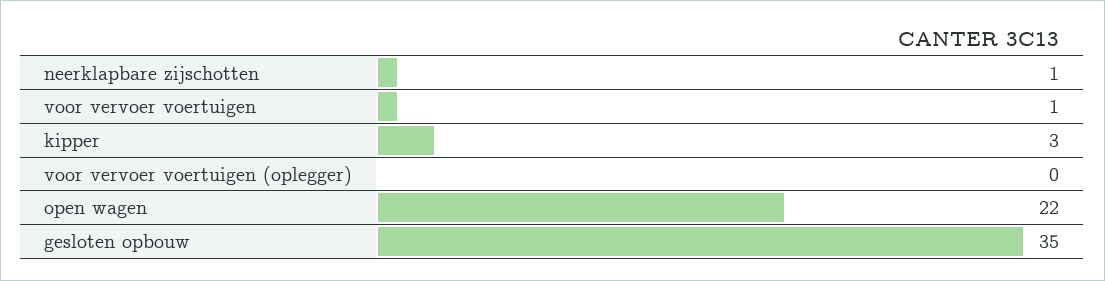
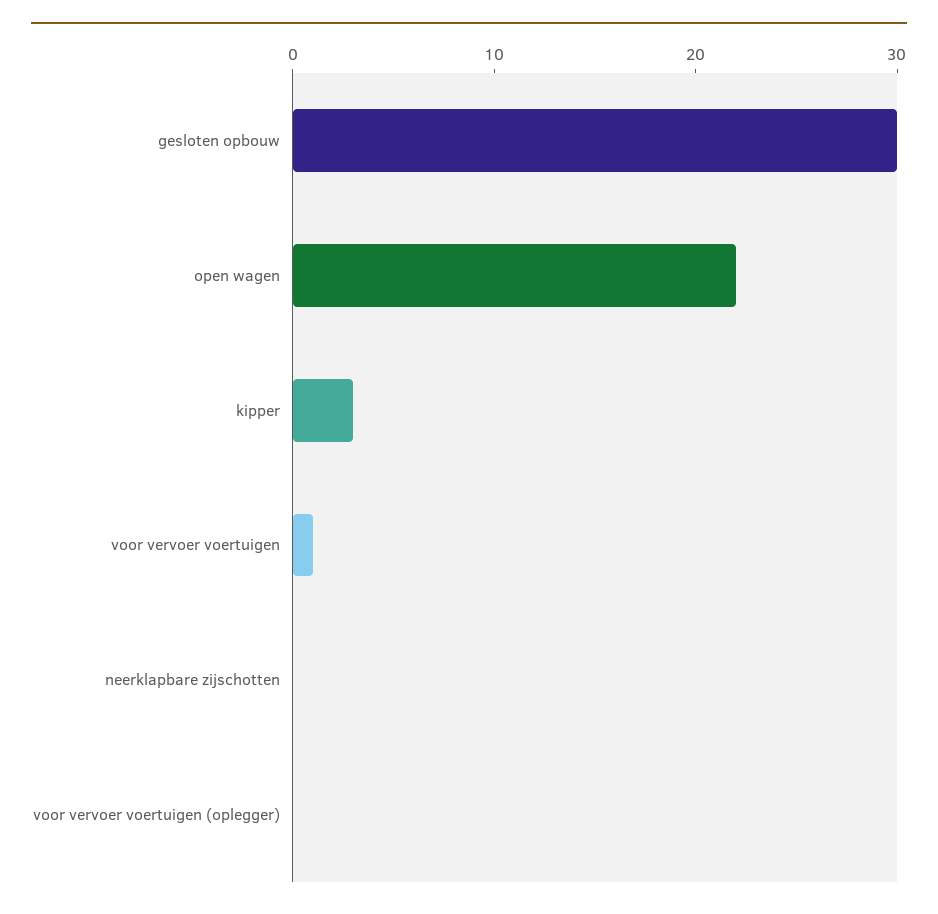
neerklapbare zijschotten: 1 -> 0
gesloten opbouw: 35 -> 30

